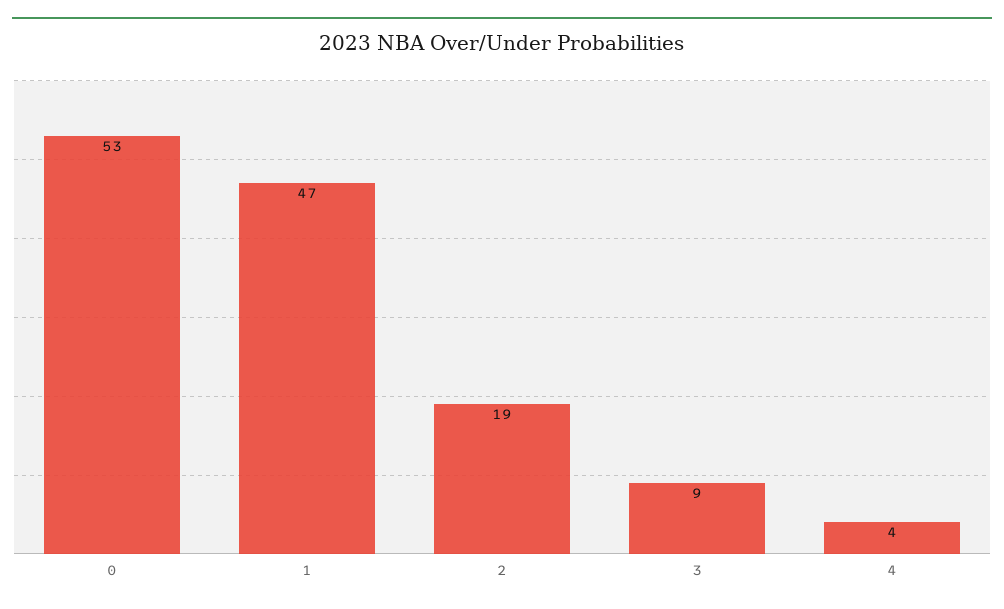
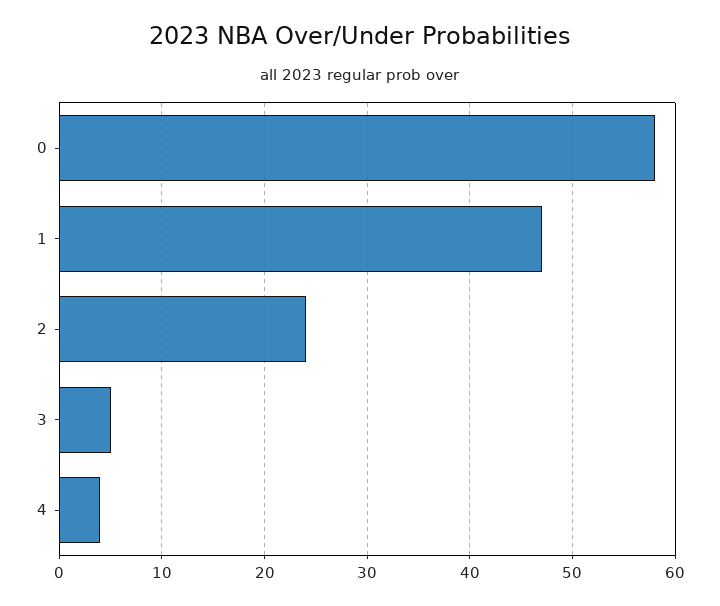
0: 53 -> 58
2: 19 -> 24
3: 9 -> 5

